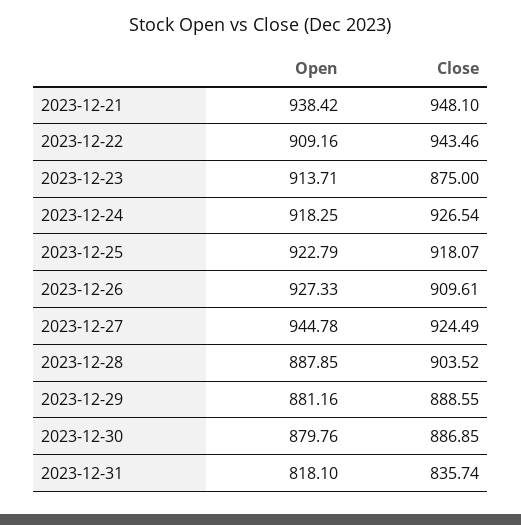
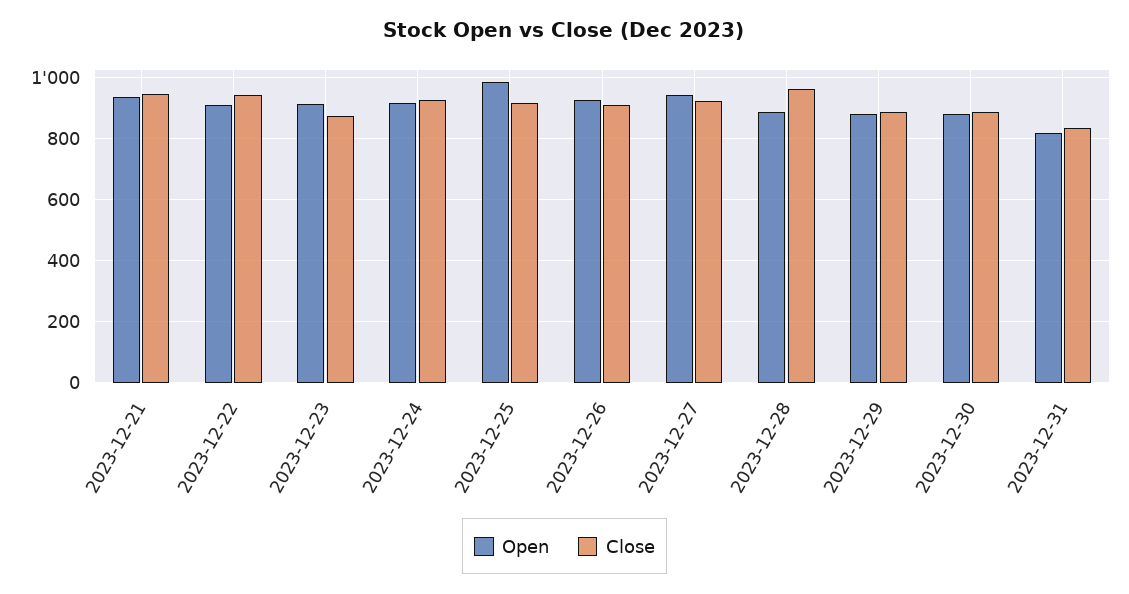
Open, 2023-12-25: 922.79 -> 980
Close, 2023-12-28: 903.52 -> 960

